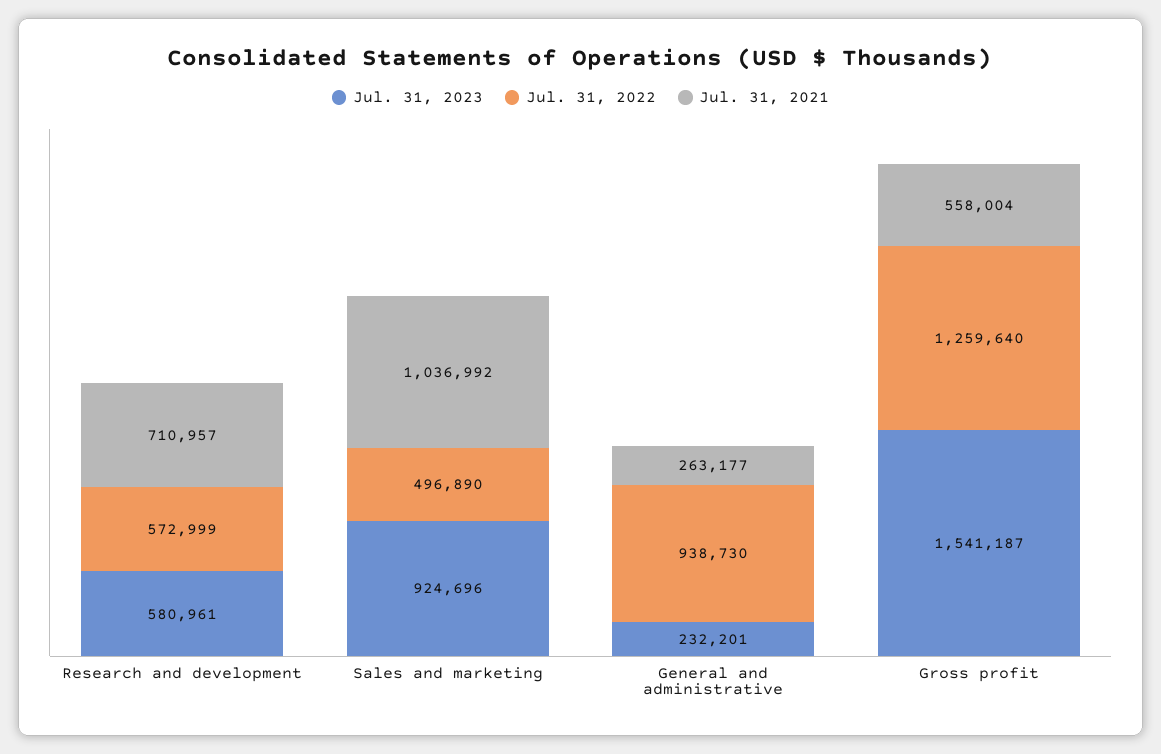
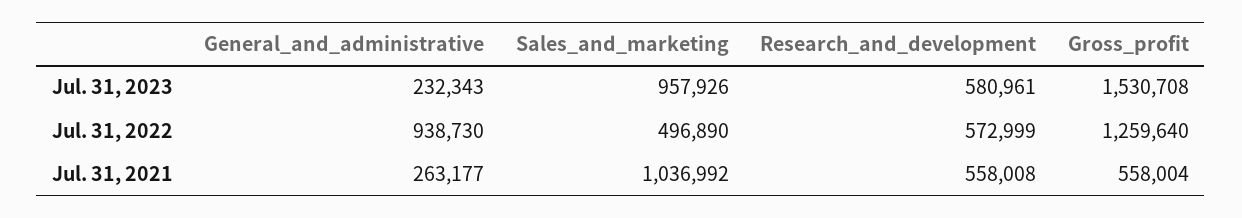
Jul. 31, 2021, Research and development: 710957 -> 558008
Jul. 31, 2023, Sales and marketing: 924696 -> 957926
Jul. 31, 2023, General and administrative: 232201 -> 232343
Jul. 31, 2023, Gross profit: 1541187 -> 1530708

